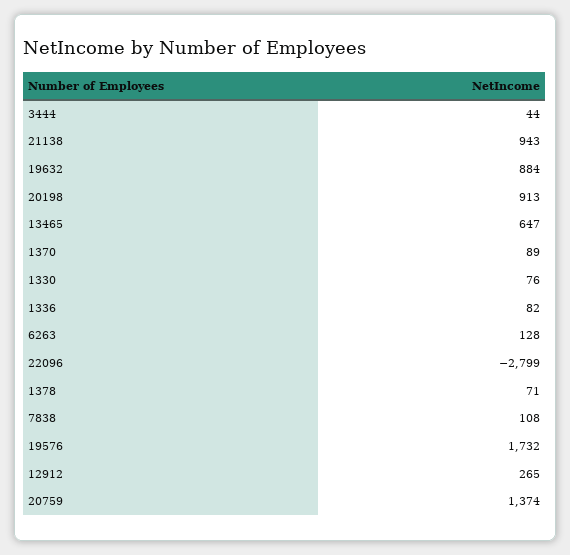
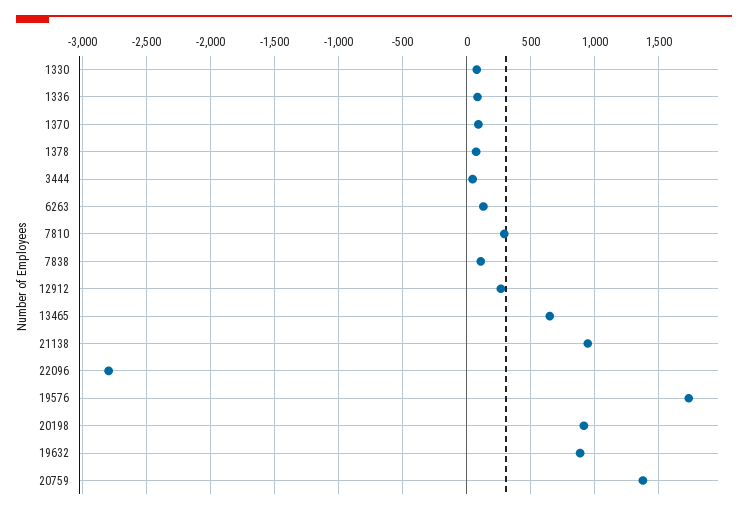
7810: none -> 300

